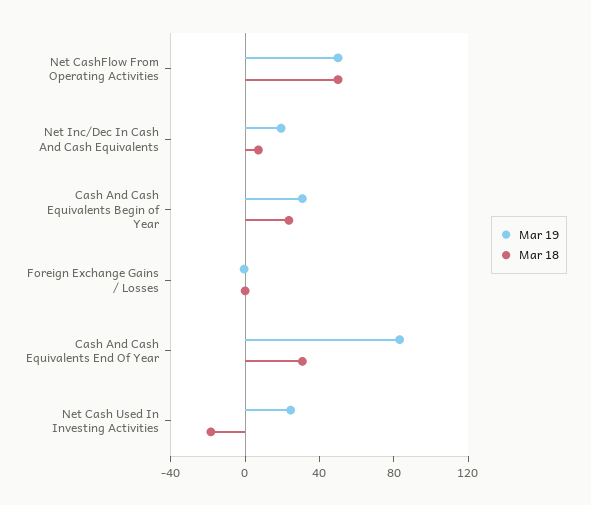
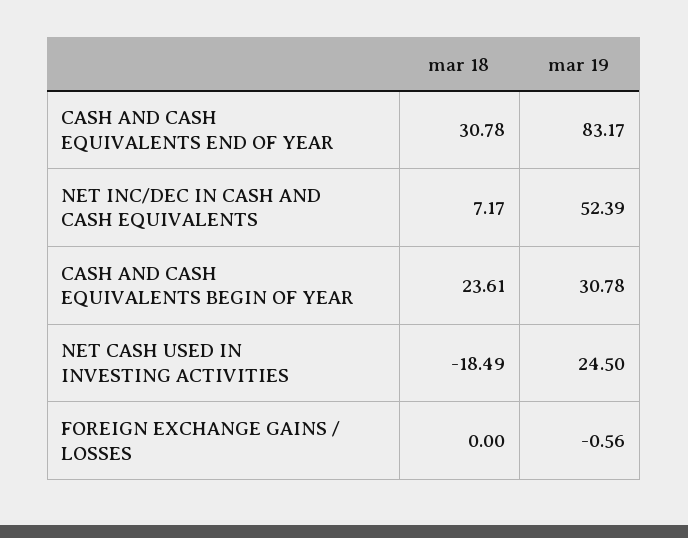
Mar 19, Net CashFlow From Operating Activities: 50 -> none
Mar 18, Net CashFlow From Operating Activities: 50 -> none
Mar 19, Net Inc/Dec In Cash And Cash Equivalents: 20 -> 52.39

